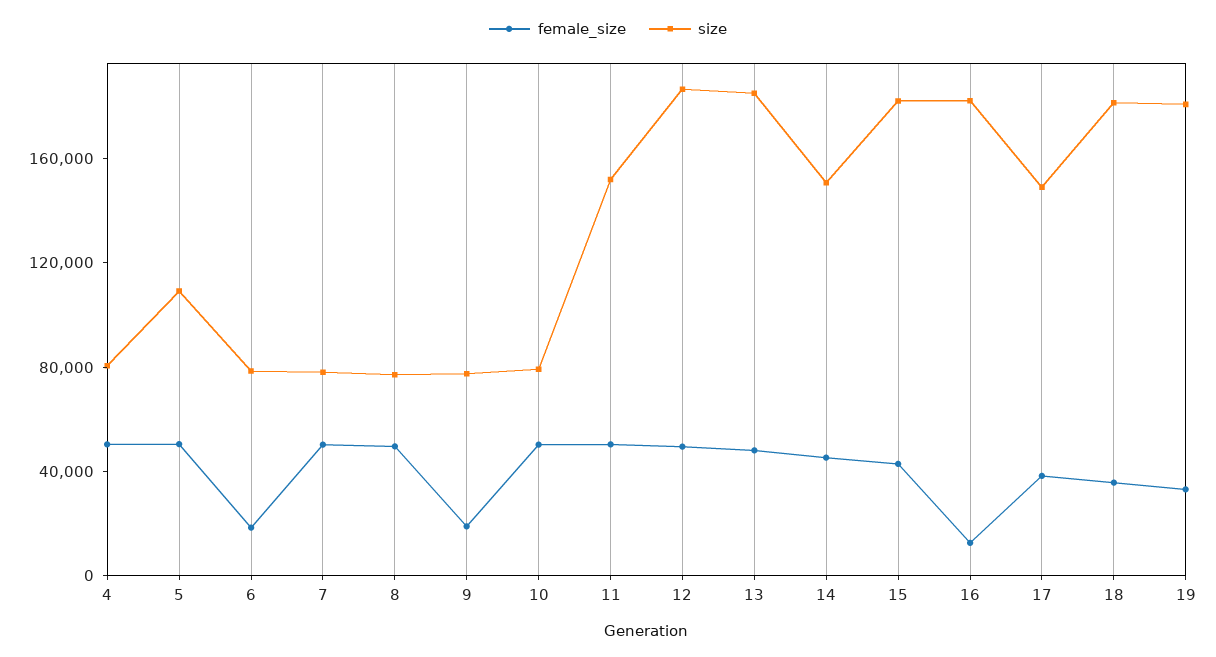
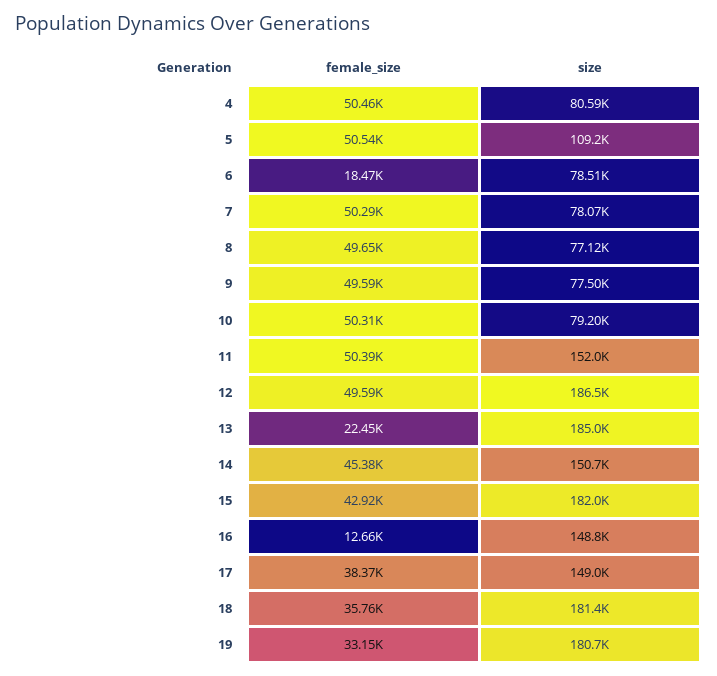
female_size, 9: 20000 -> 49590
female_size, 13: 50000 -> 22450
size, 16: 180000 -> 148800

